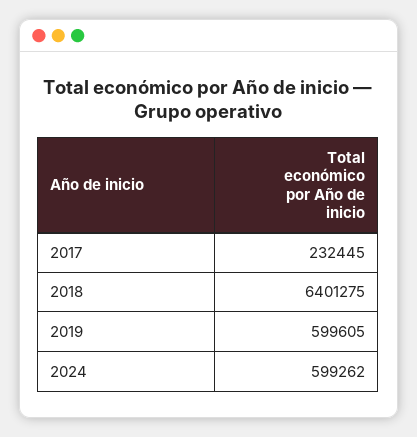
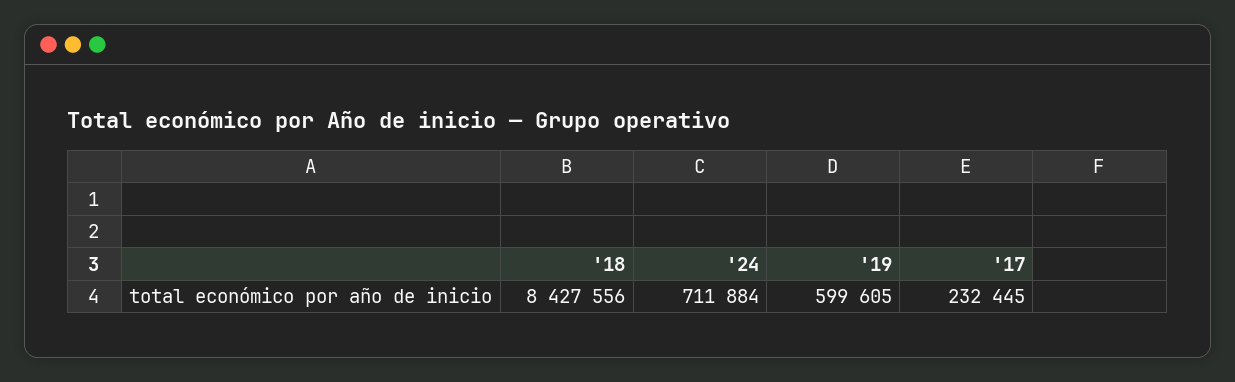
2018: 6401275 -> 8427556
2024: 599262 -> 711884

